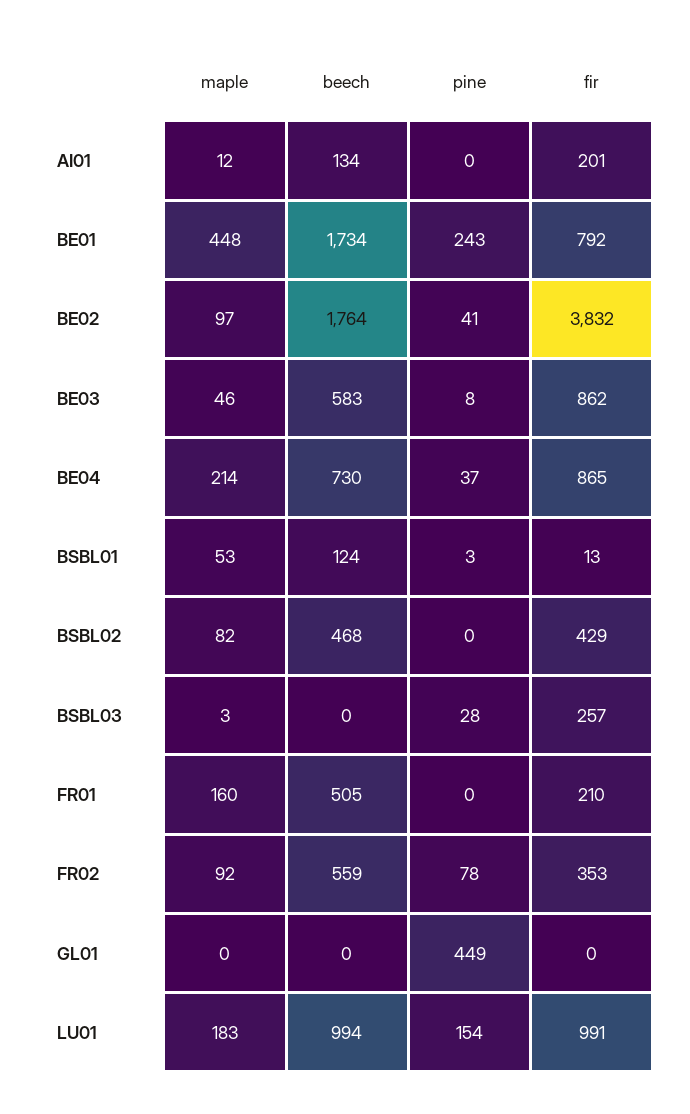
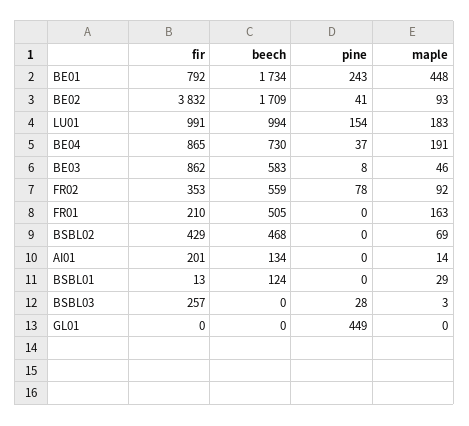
maple, AI01: 12 -> 14
maple, BE02: 97 -> 93
beech, BE02: 1764 -> 1709
maple, BE04: 214 -> 191
maple, BSBL01: 53 -> 29
pine, BSBL01: 3 -> 0
maple, BSBL02: 82 -> 69
maple, FR01: 160 -> 163

